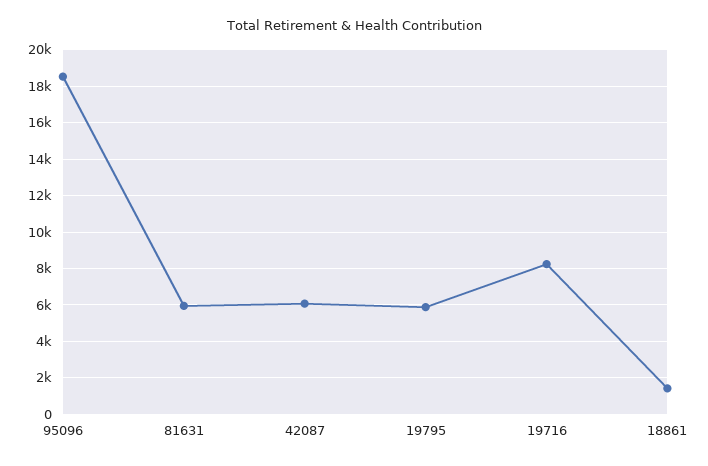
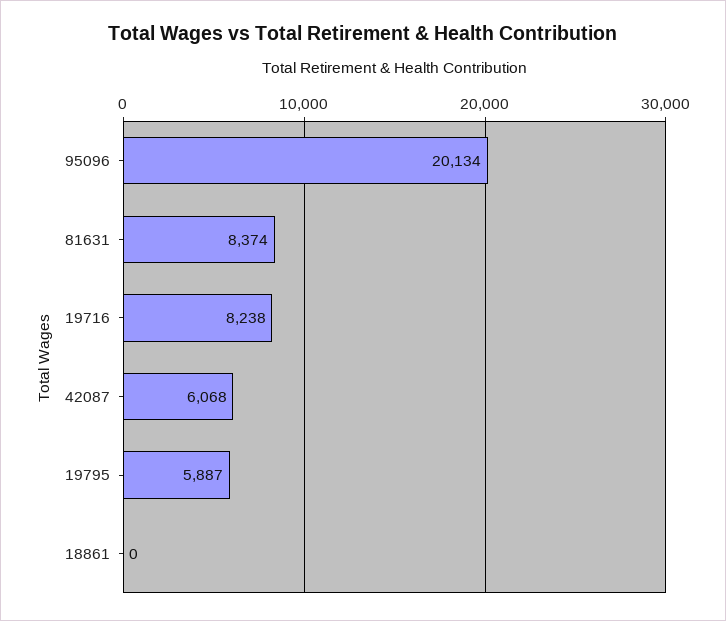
95096: 18500 -> 20134
81631: 6000 -> 8374
18861: 1500 -> 0

